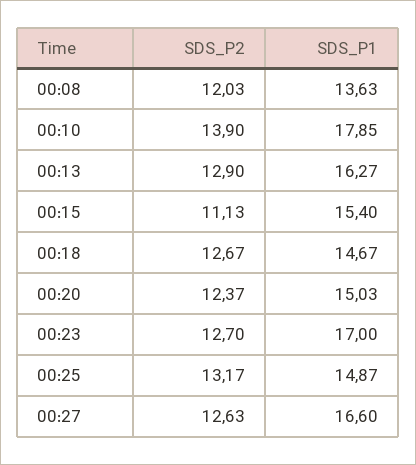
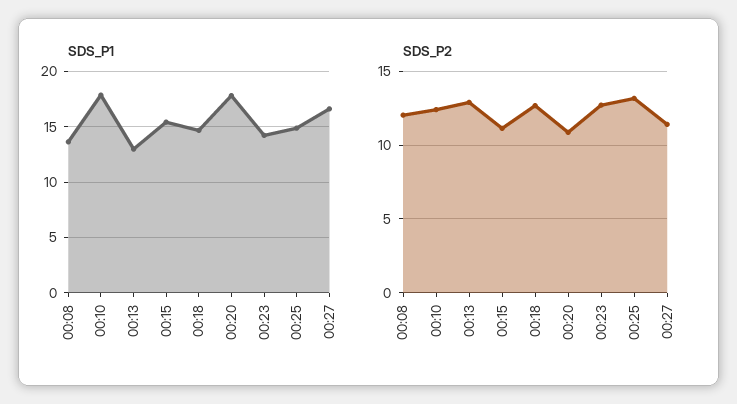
SDS_P2, 00:10: 13.9 -> 12.5
SDS_P1, 00:13: 16.27 -> 13
SDS_P2, 00:20: 12.37 -> 11
SDS_P1, 00:20: 15.03 -> 18
SDS_P1, 00:23: 17 -> 14
SDS_P2, 00:27: 12.63 -> 11.5

